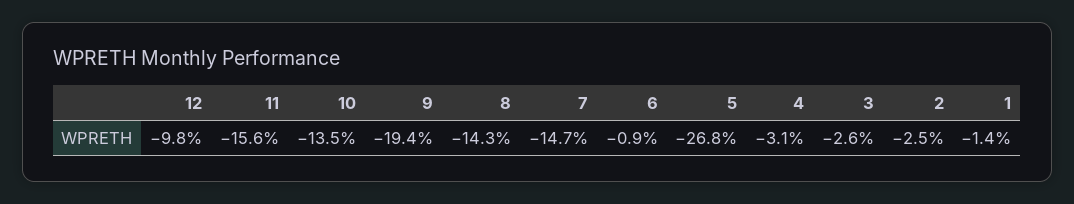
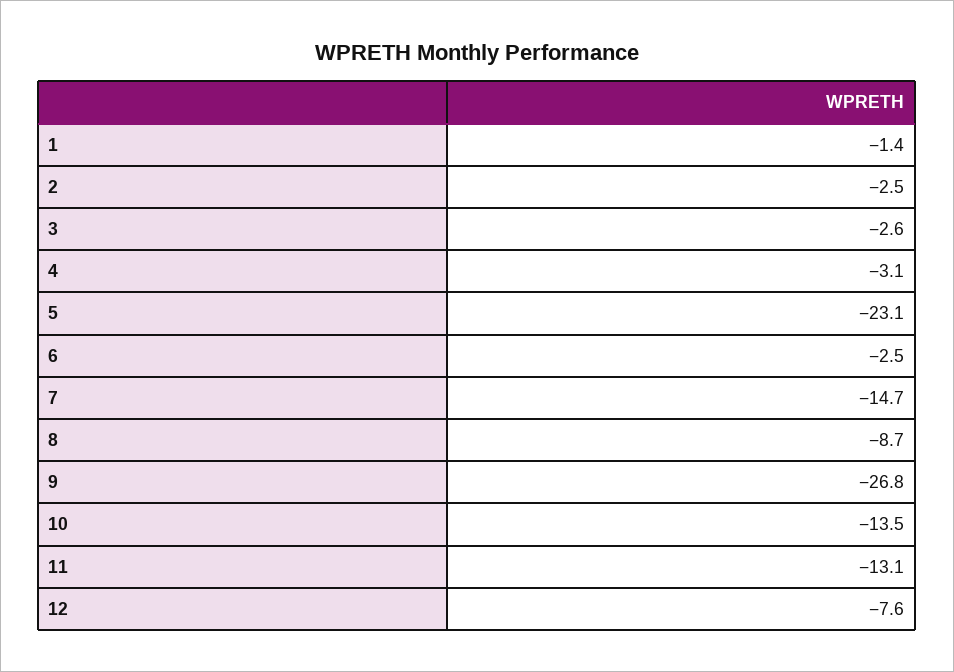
12: -9.8 -> -7.6
11: -15.6 -> -13.1
9: -19.4 -> -26.8
8: -14.3 -> -8.7
6: -0.9 -> -2.5
5: -26.8 -> -23.1

